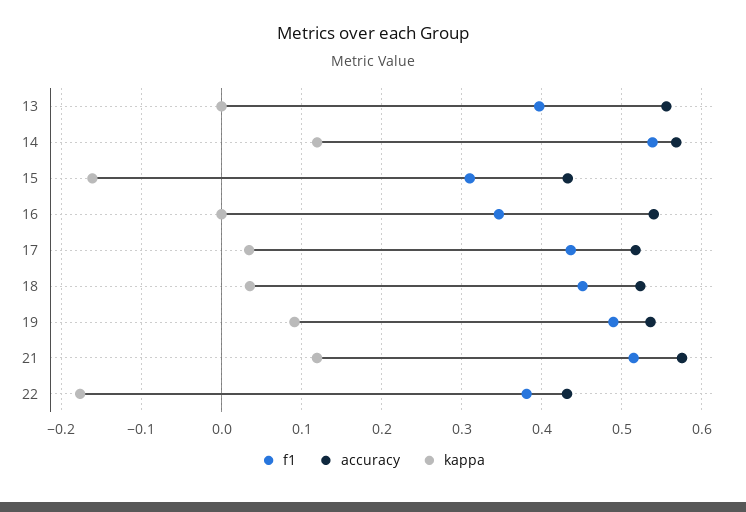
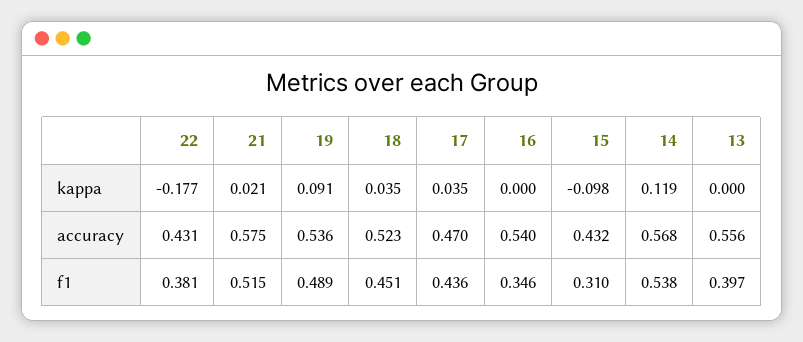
kappa, 15: -0.16 -> -0.098
accuracy, 17: 0.52 -> 0.47
kappa, 21: 0.12 -> 0.021

